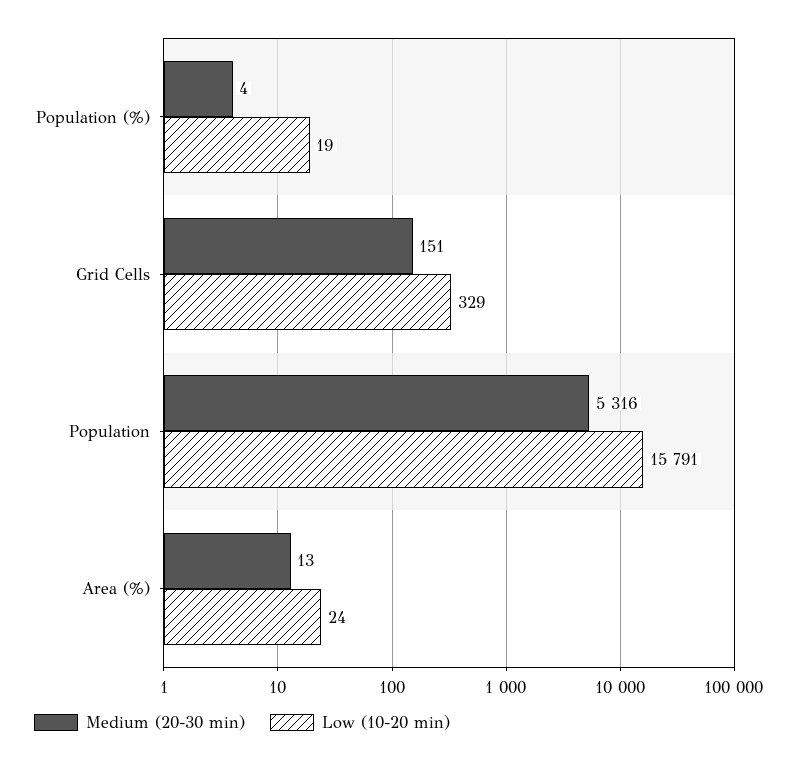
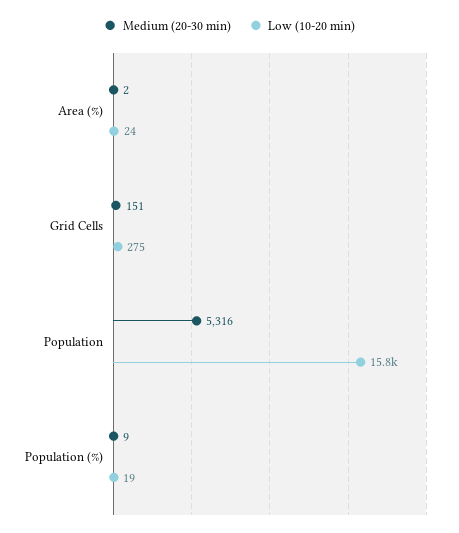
Medium (20-30 min), Population (%): 4 -> 9
Low (10-20 min), Grid Cells: 329 -> 275
Medium (20-30 min), Area (%): 13 -> 2

